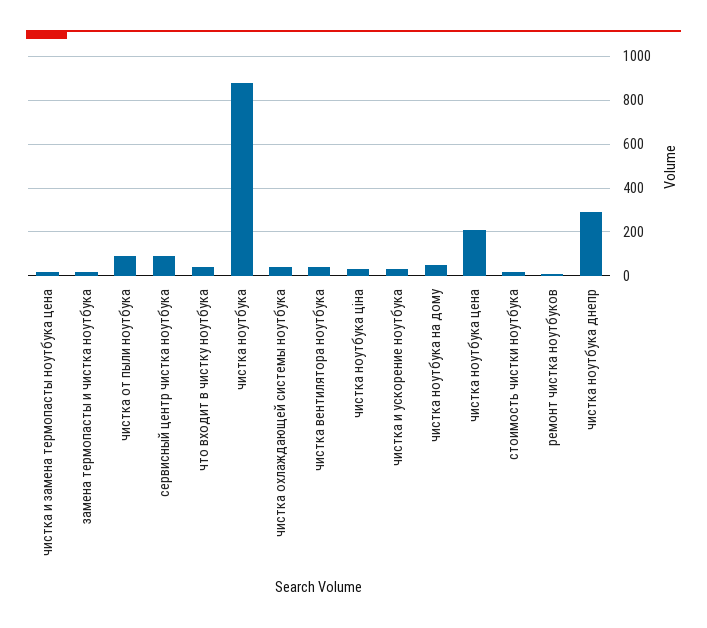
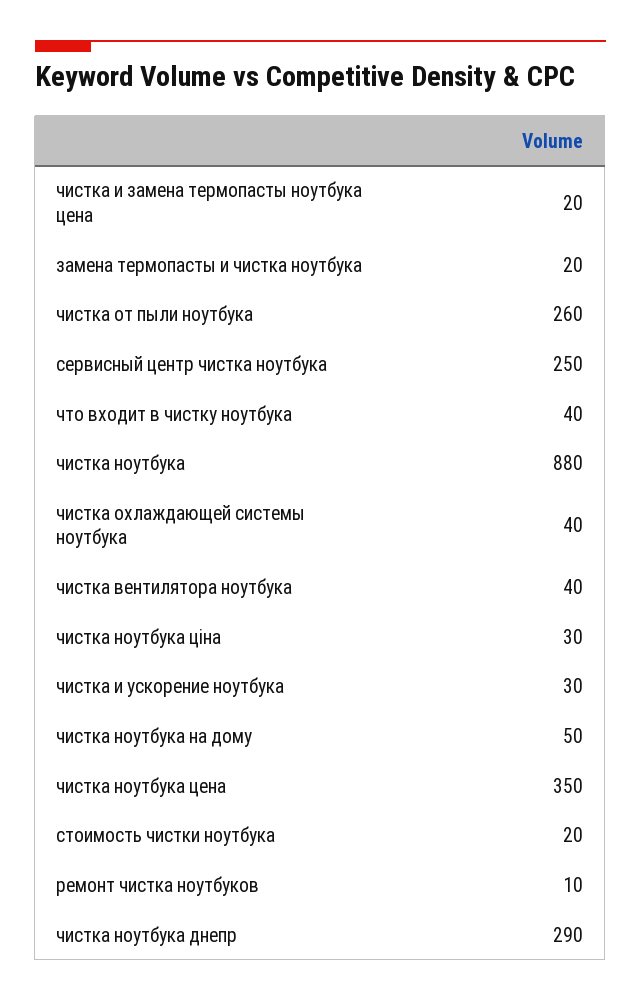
чистка от пыли ноутбука: 100 -> 260
сервисный центр чистка ноутбука: 100 -> 250
чистка ноутбука цена: 200 -> 350

